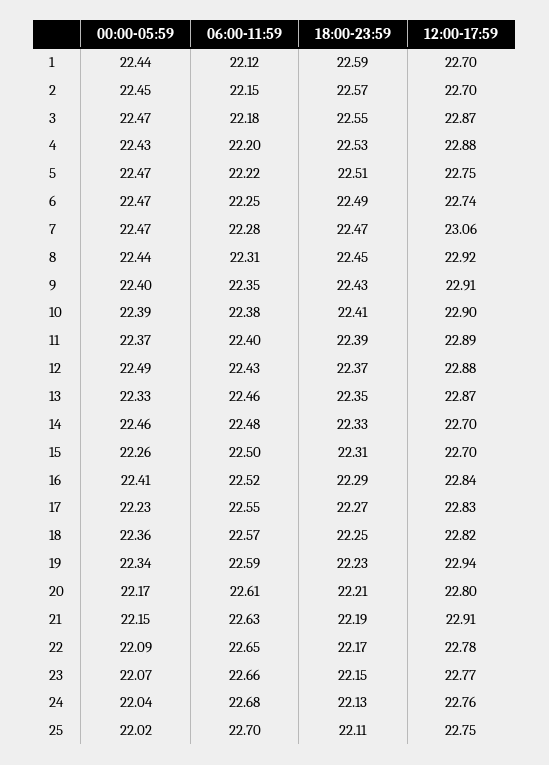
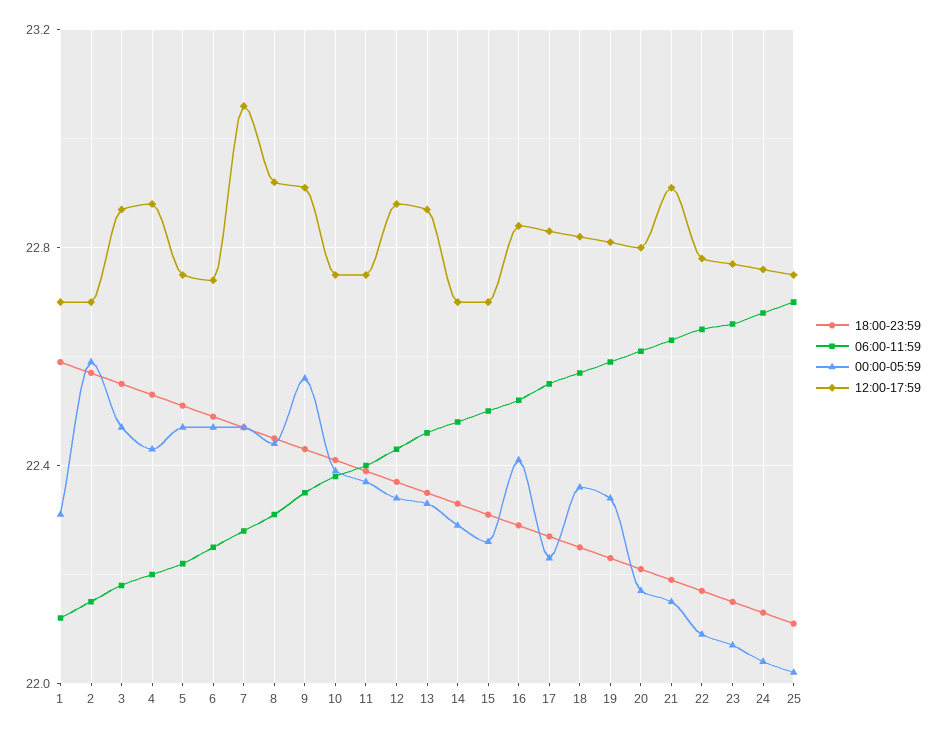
00:00-05:59, 1: 22.44 -> 22.3
00:00-05:59, 2: 22.45 -> 22.6
00:00-05:59, 9: 22.4 -> 22.55
12:00-17:59, 10: 22.9 -> 22.75
12:00-17:59, 11: 22.89 -> 22.75
00:00-05:59, 12: 22.49 -> 22.35
00:00-05:59, 14: 22.46 -> 22.3
12:00-17:59, 19: 22.94 -> 22.8

